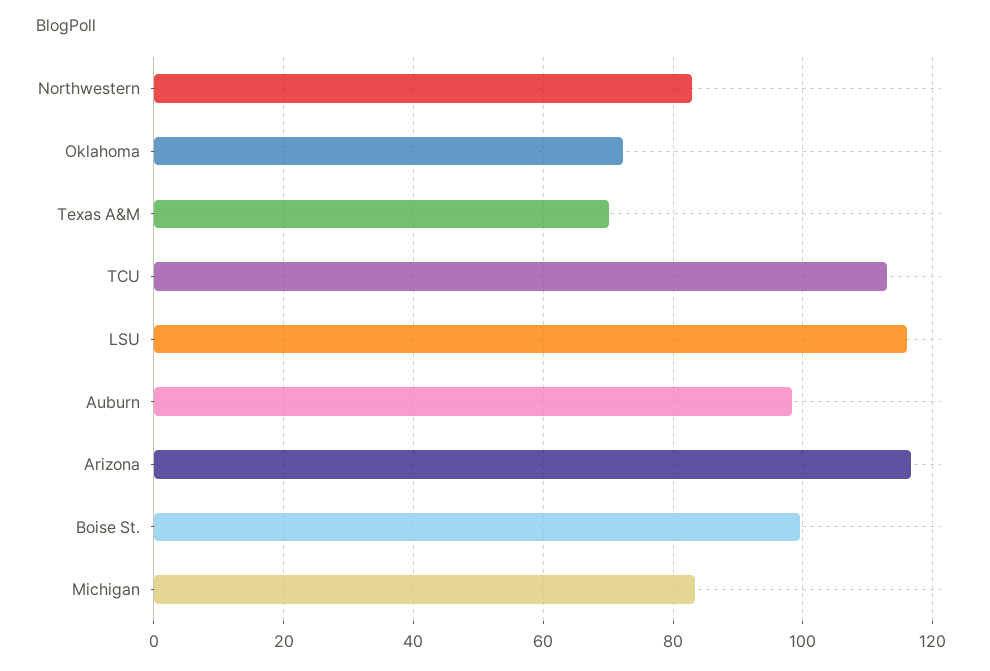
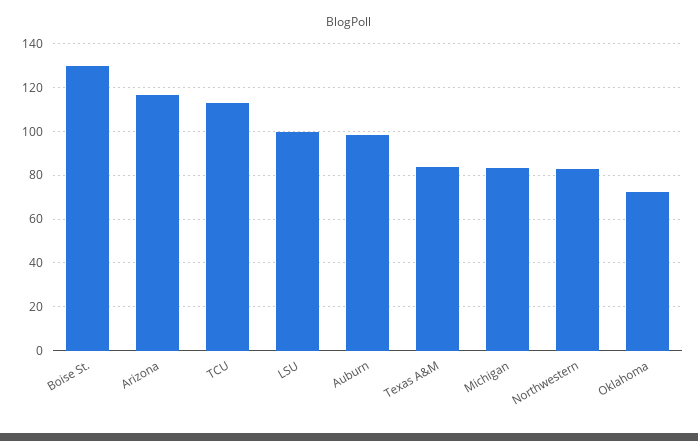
Texas A&M: 70 -> 85
LSU: 116 -> 100
Boise St.: 100 -> 130

